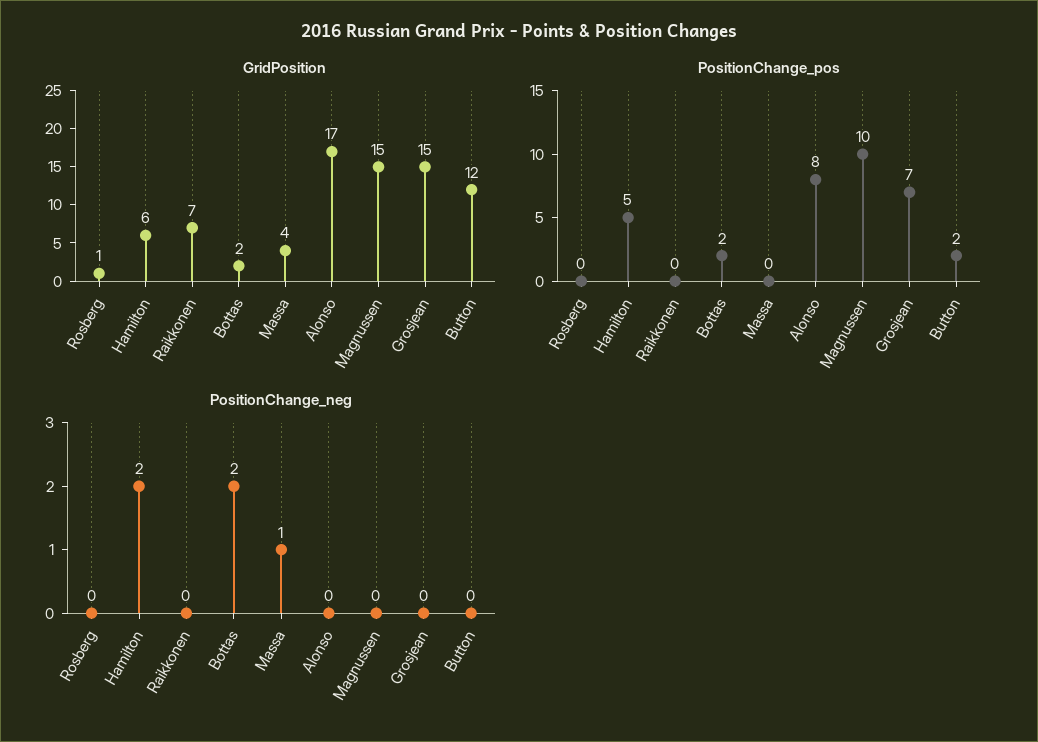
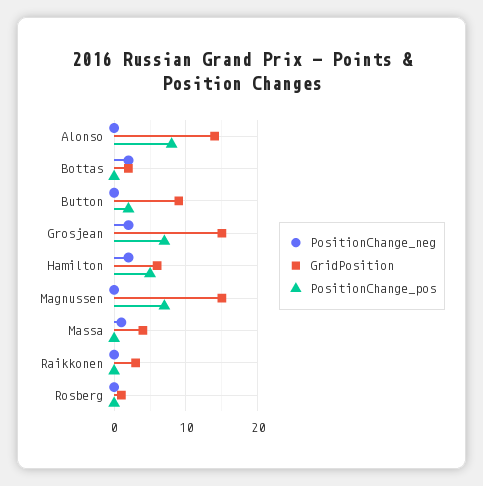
GridPosition, Raikkonen: 7 -> 3
GridPosition, Alonso: 17 -> 14
GridPosition, Button: 12 -> 9
PositionChange_pos, Bottas: 2 -> 0
PositionChange_pos, Magnussen: 10 -> 7
PositionChange_neg, Grosjean: 0 -> 2

